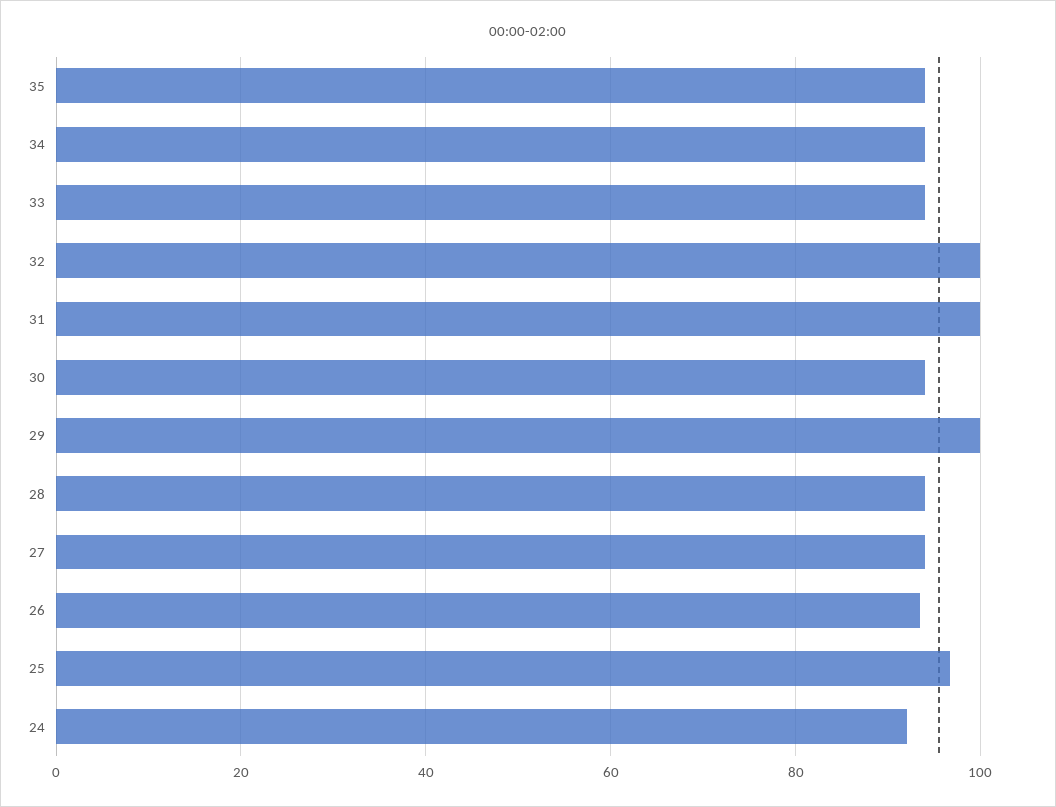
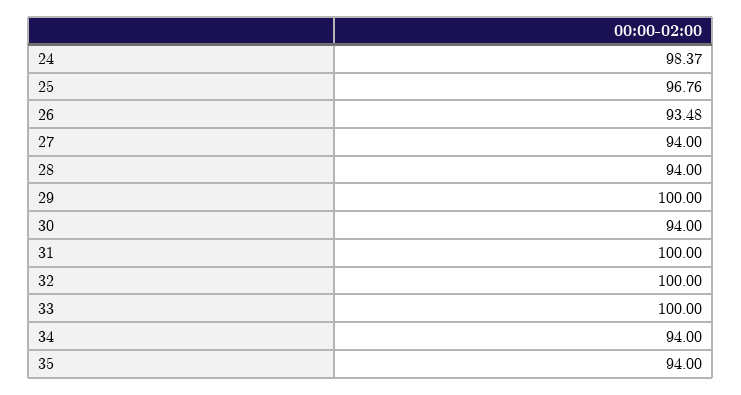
33: 94 -> 100
24: 92 -> 98.37

